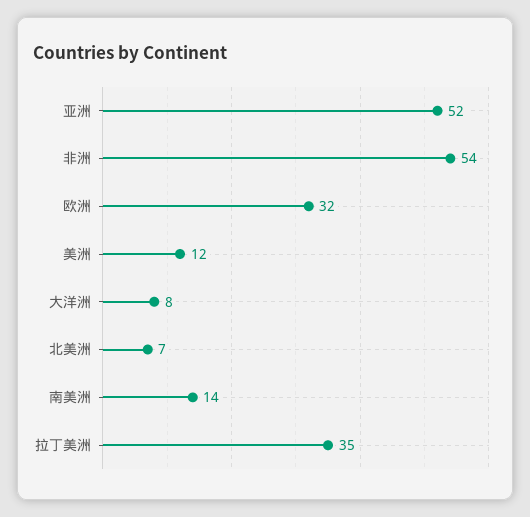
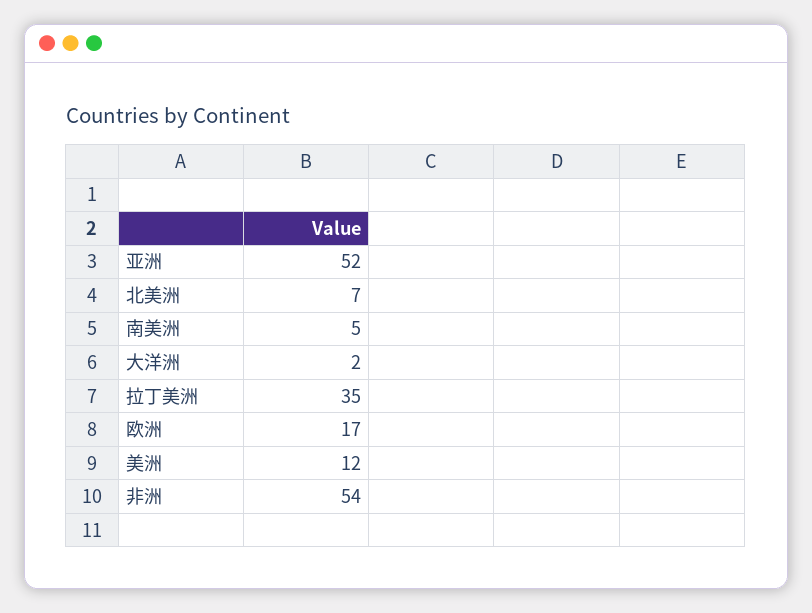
欧洲: 32 -> 17
大洋洲: 8 -> 2
南美洲: 14 -> 5

